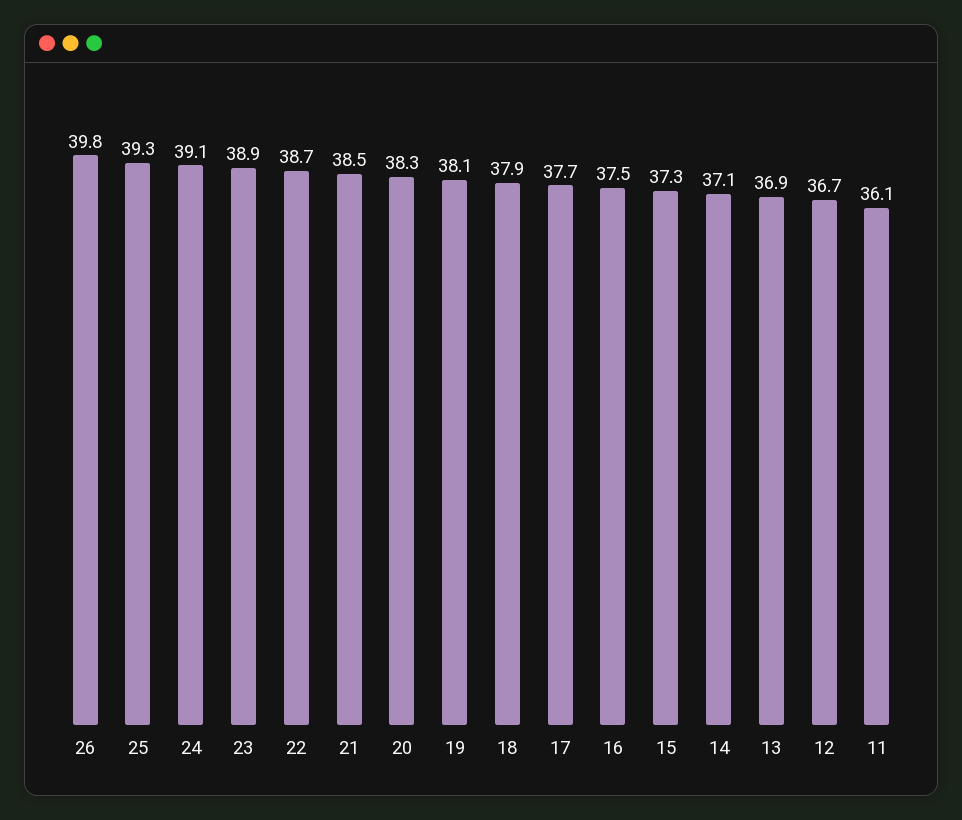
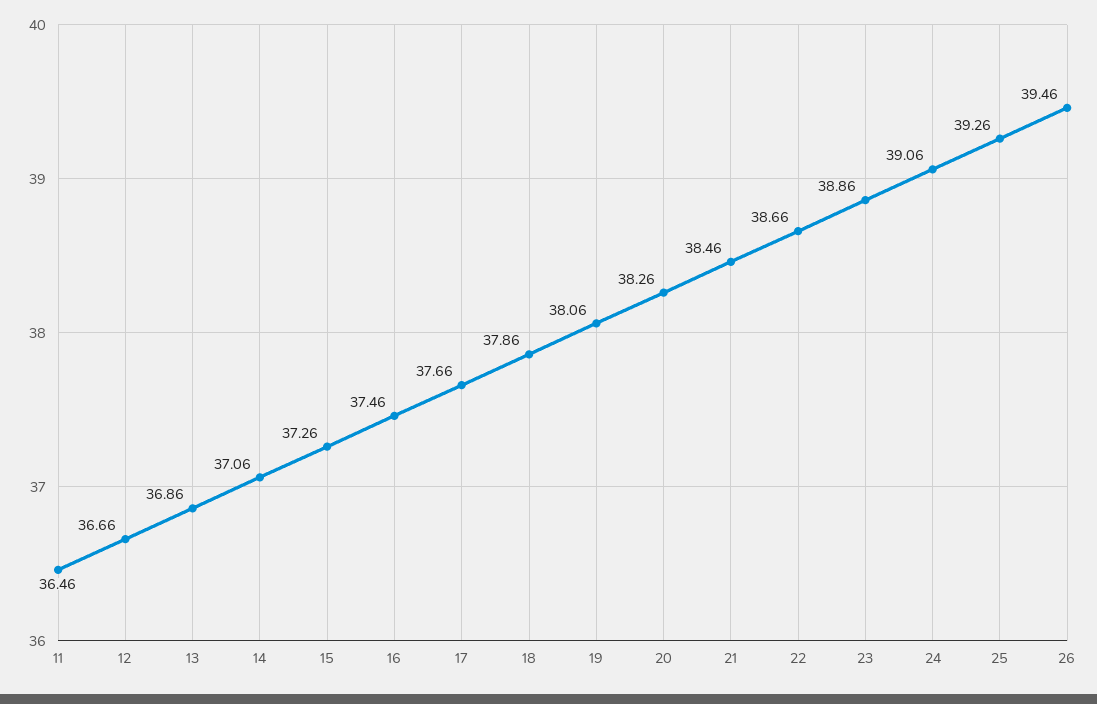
26: 39.8 -> 39.46
11: 36.1 -> 36.46

